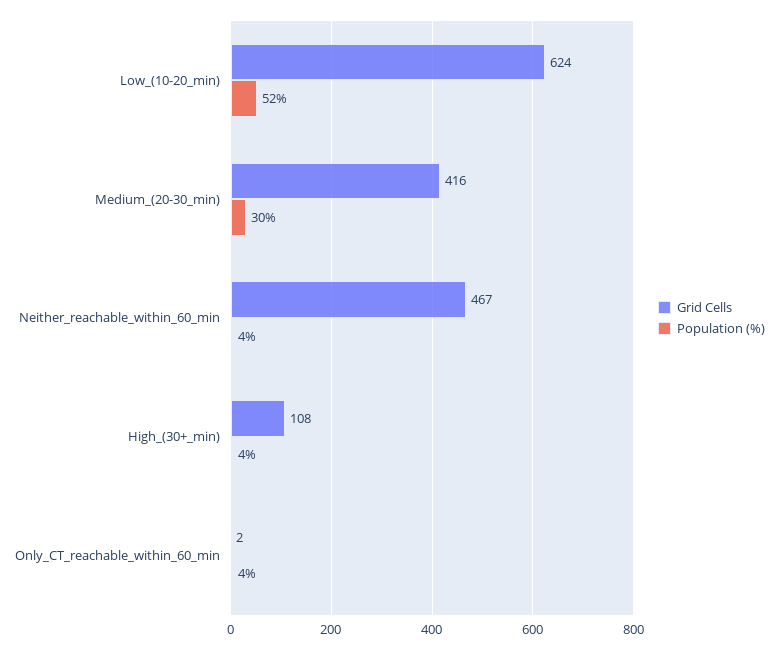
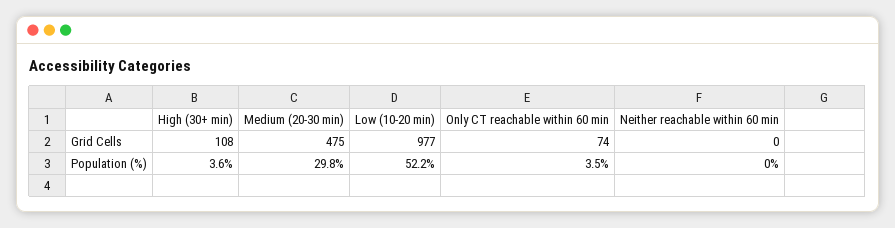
Grid Cells, Low_(10-20_min): 624 -> 977
Grid Cells, Medium_(20-30_min): 416 -> 475
Grid Cells, Neither_reachable_within_60_min: 467 -> 0
Population (%), Neither_reachable_within_60_min: 4 -> 0
Grid Cells, Only_CT_reachable_within_60_min: 2 -> 74

